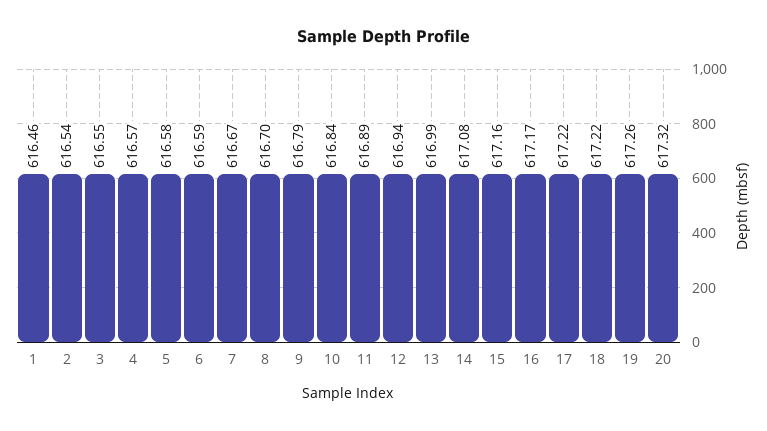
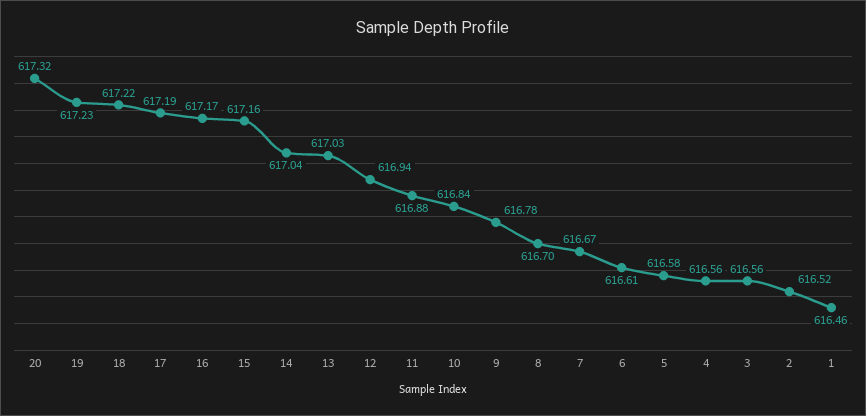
2: 616.54 -> 616.52
3: 616.55 -> 616.56
4: 616.57 -> 616.56
6: 616.59 -> 616.61
9: 616.79 -> 616.78
11: 616.89 -> 616.88
13: 616.99 -> 617.03
14: 617.08 -> 617.04
17: 617.22 -> 617.19
19: 617.26 -> 617.23

